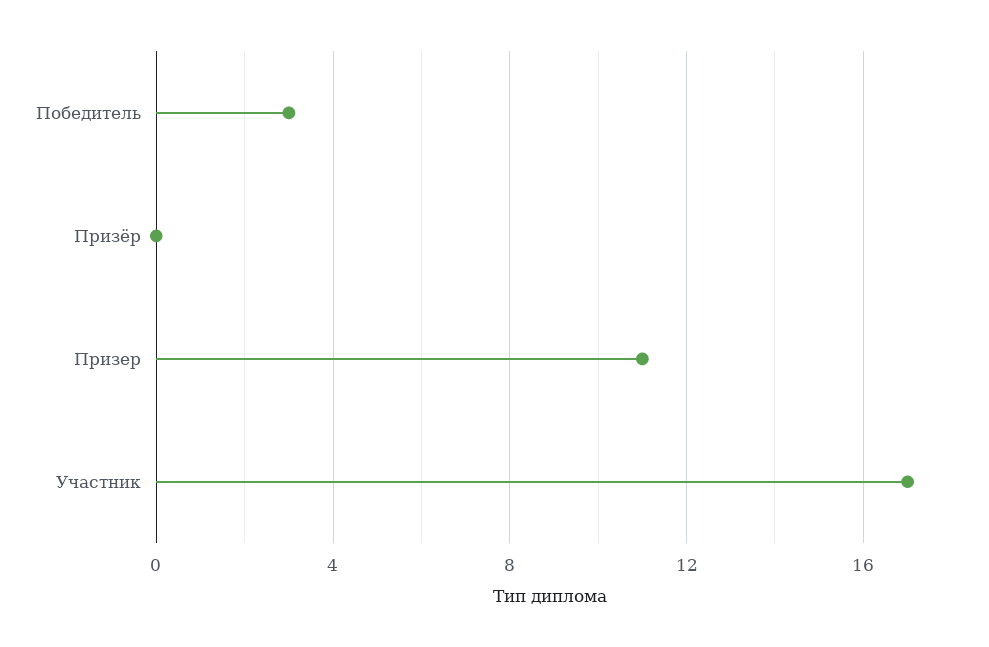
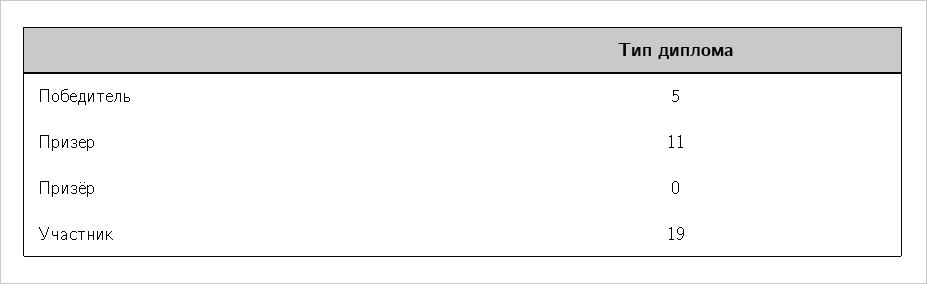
Победитель: 3 -> 5
Участник: 17 -> 19

